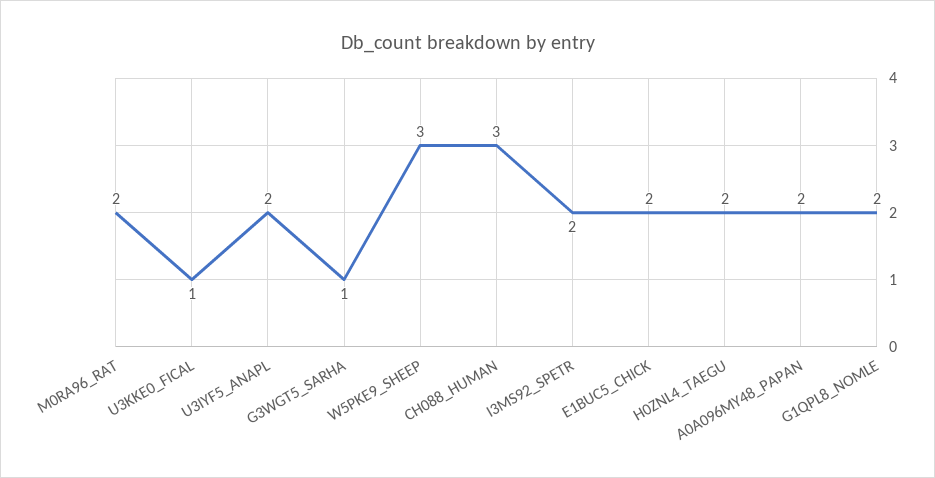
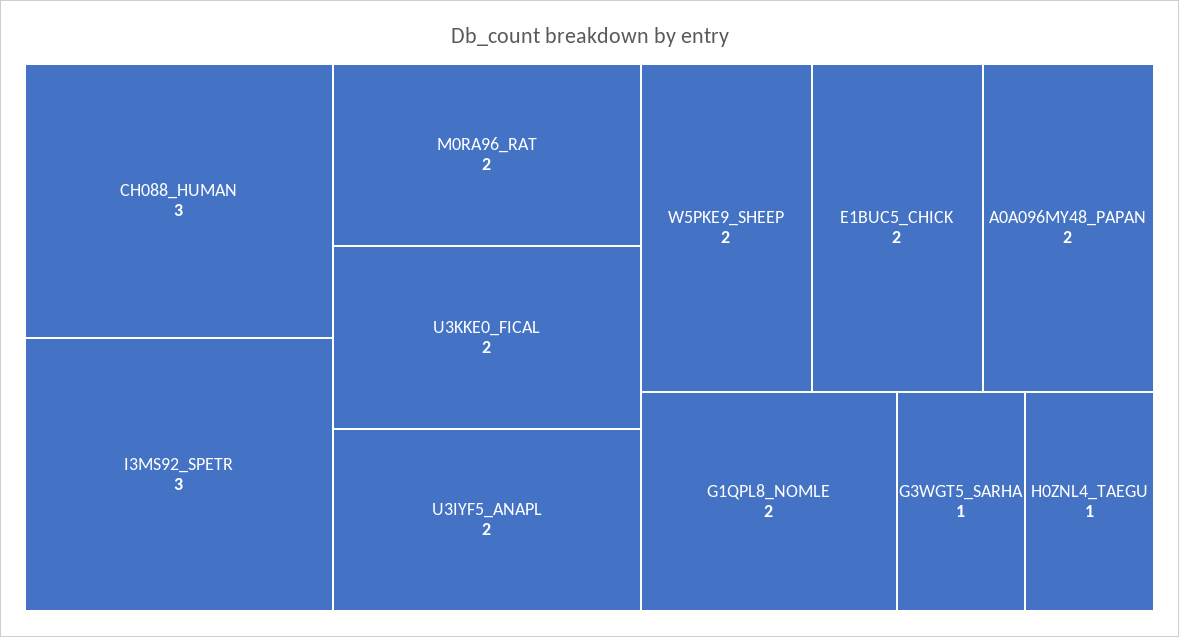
U3KKE0_FICAL: 1 -> 2
W5PKE9_SHEEP: 3 -> 2
I3MS92_SPETR: 2 -> 3
H0ZNL4_TAEGU: 2 -> 1

